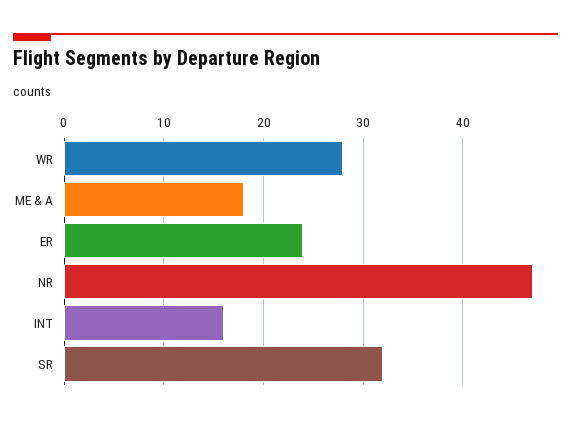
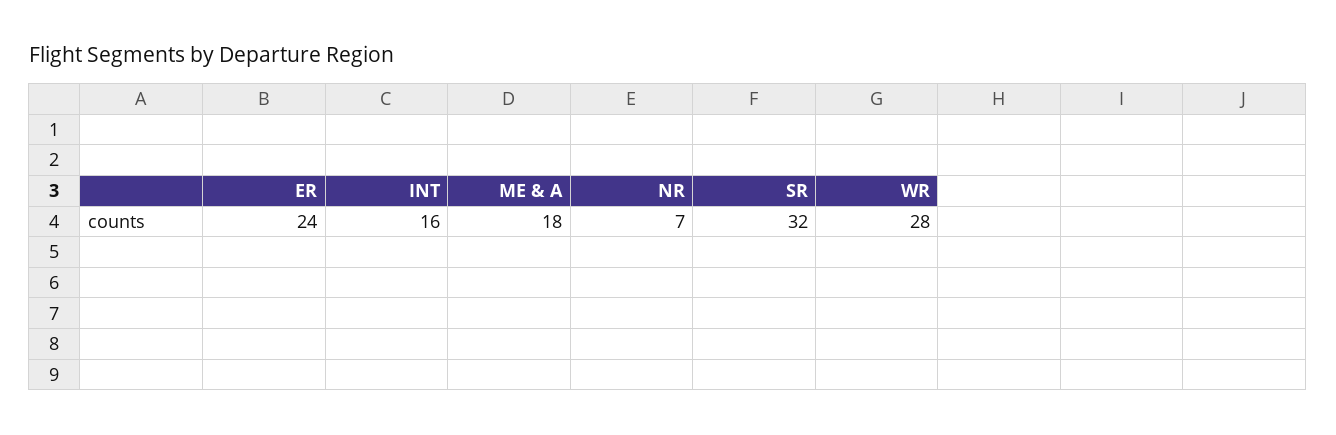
NR: 47 -> 7

